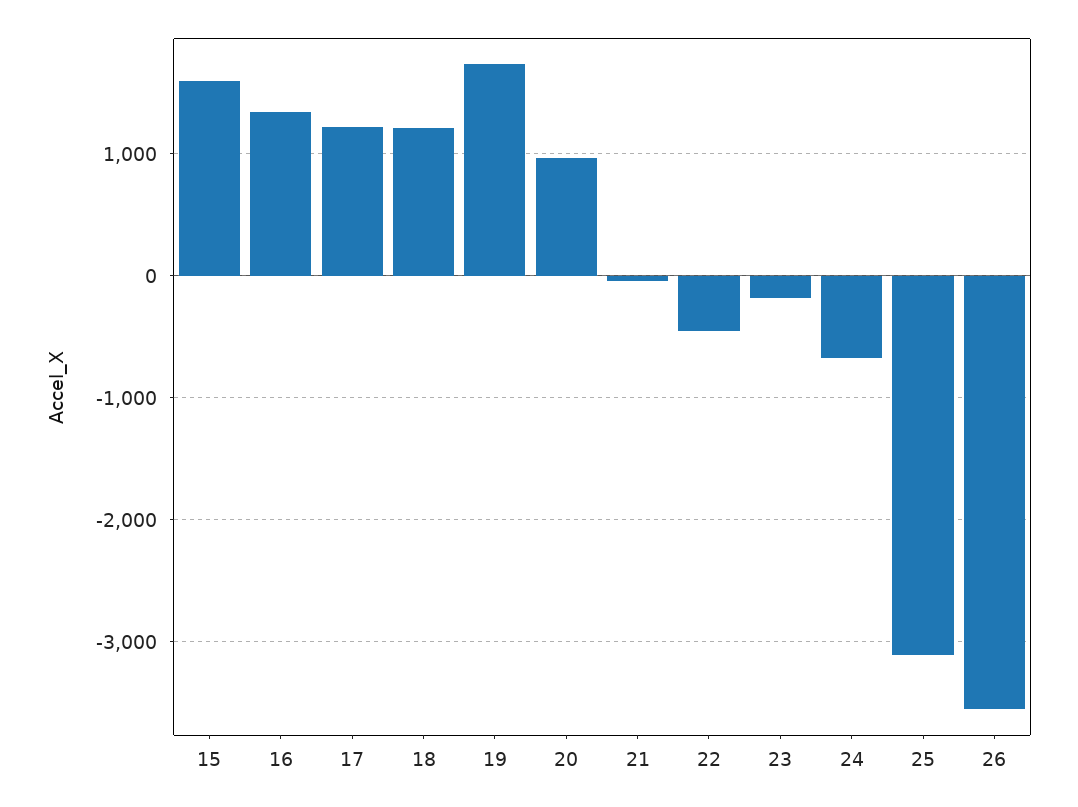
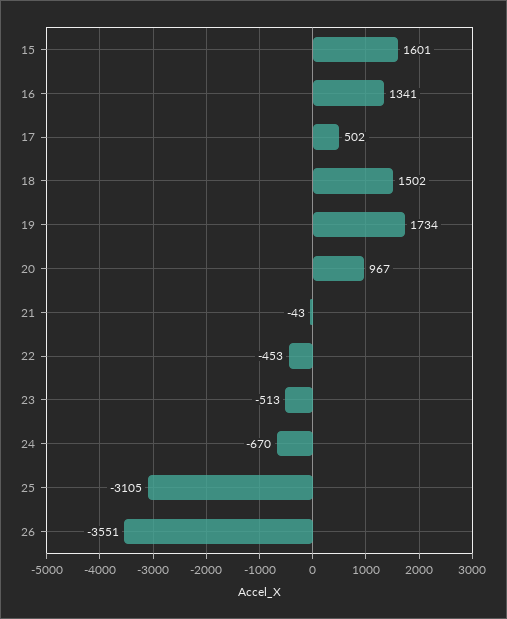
17: 1200 -> 502
18: 1200 -> 1502
23: -200 -> -513

